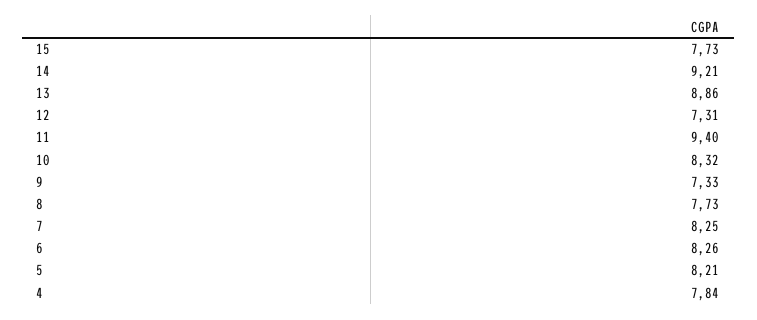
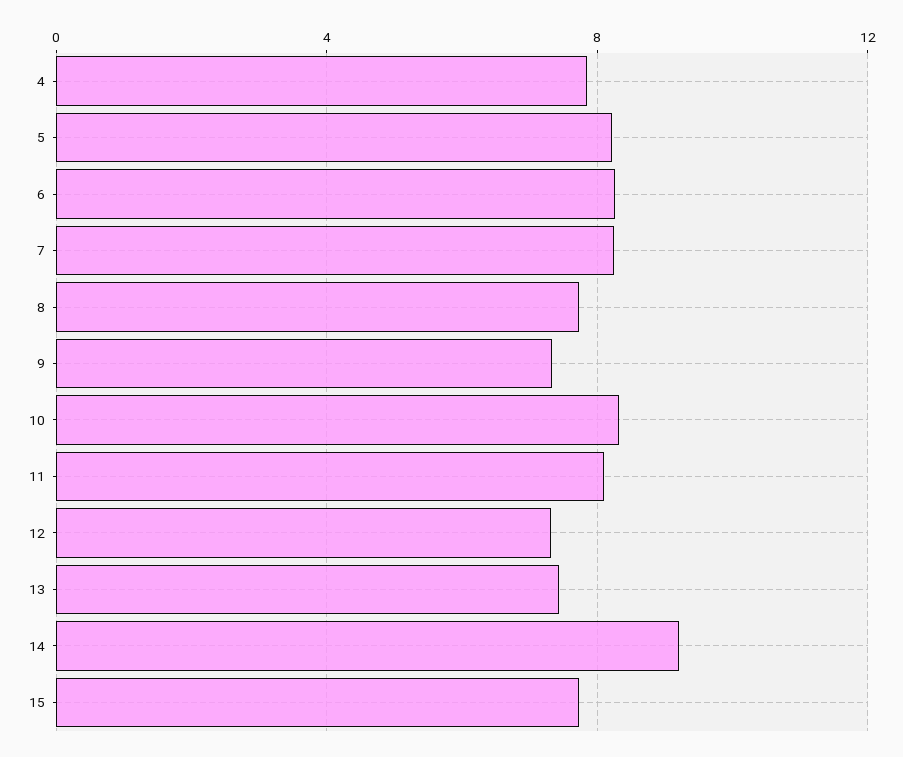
13: 8.86 -> 7.5
11: 9.4 -> 8

